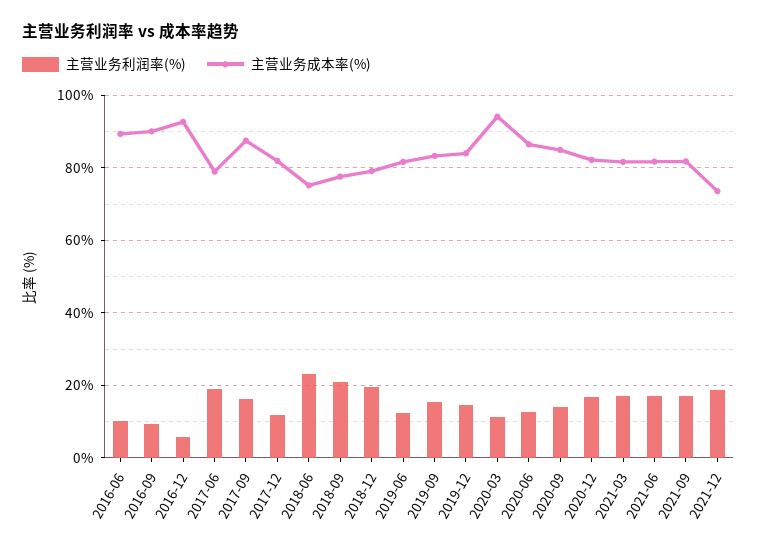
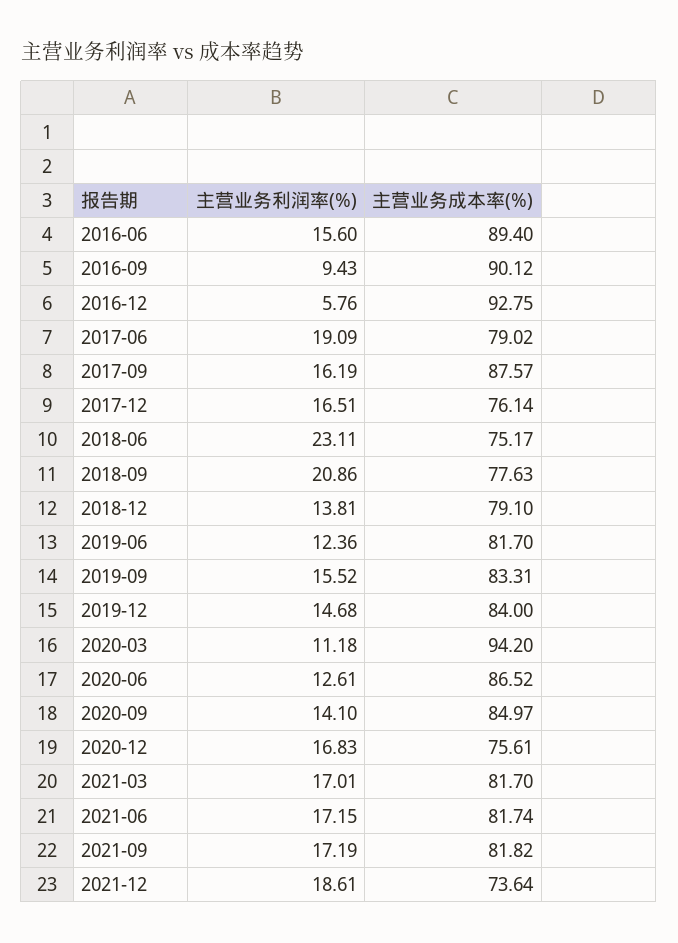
主营业务利润率(%), 2016-06: 10 -> 15.6
主营业务利润率(%), 2017-12: 12 -> 16.51
主营业务成本率(%), 2017-12: 82 -> 76.14
主营业务利润率(%), 2018-12: 20 -> 13.81
主营业务成本率(%), 2020-12: 82 -> 75.61

